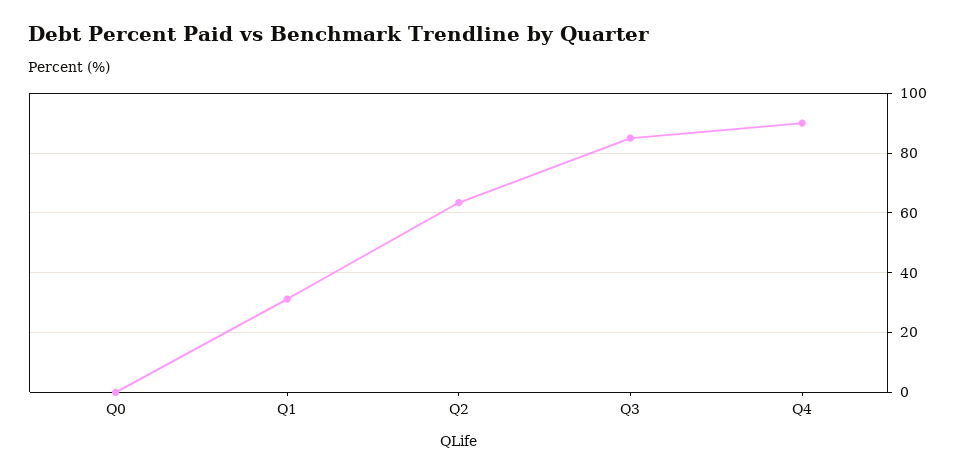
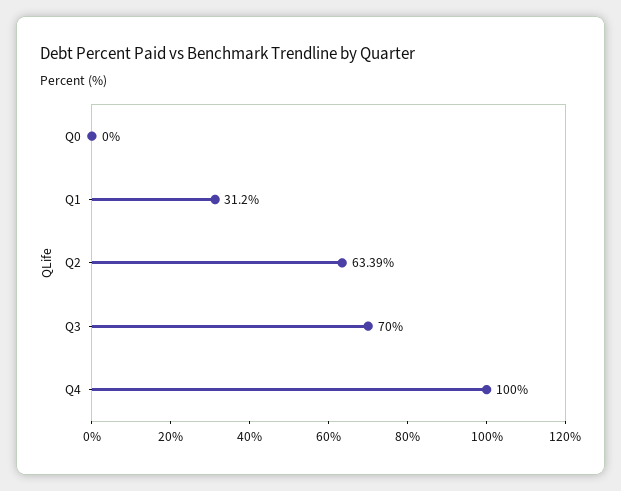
Q3: 85 -> 70
Q4: 90 -> 100

